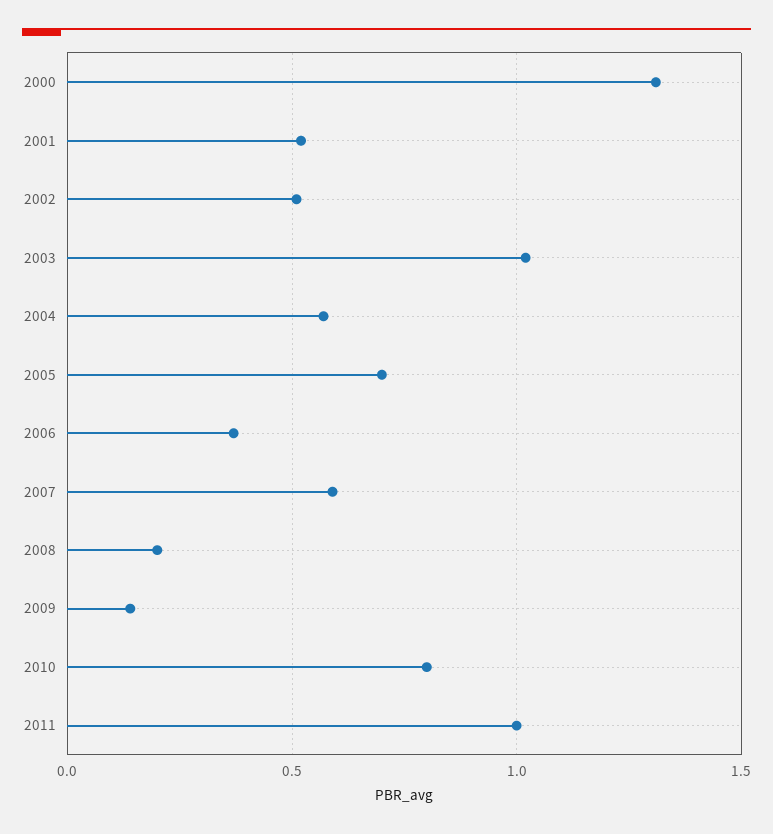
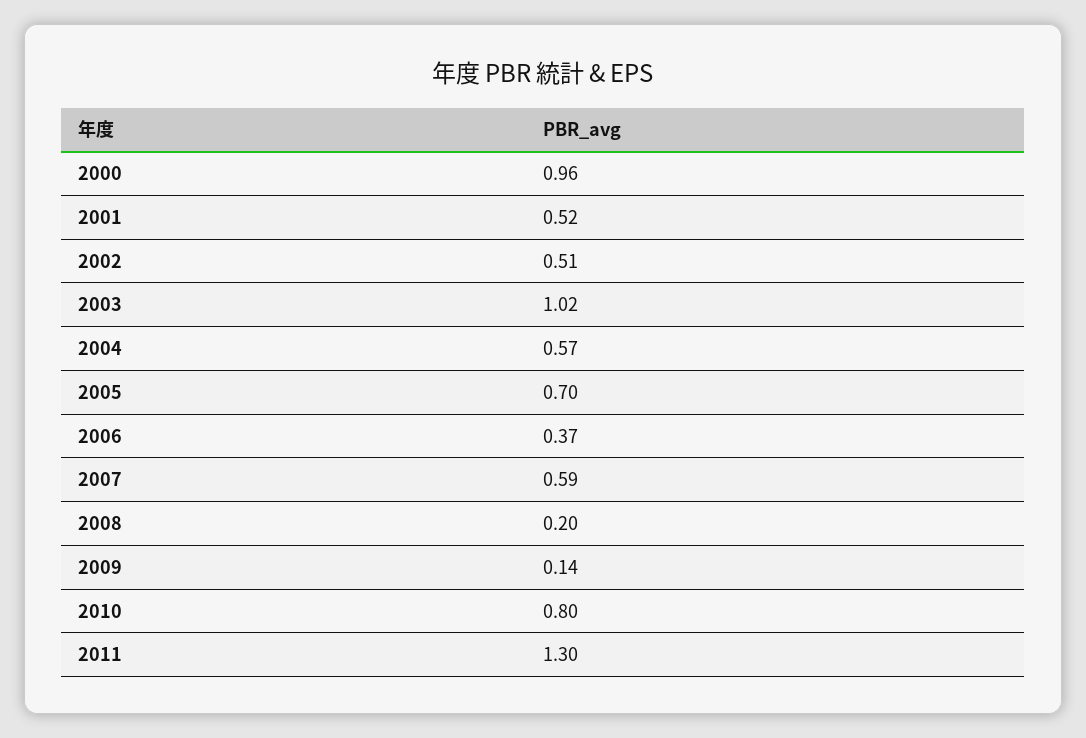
2000: 1.3 -> 0.96
2011: 1 -> 1.3

